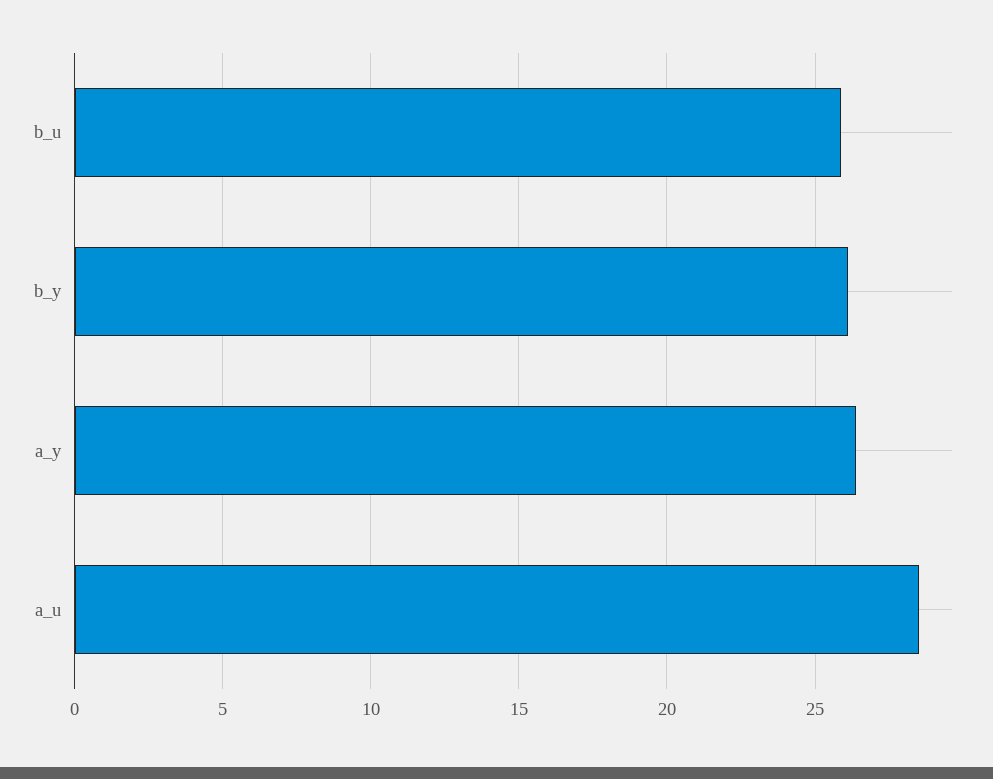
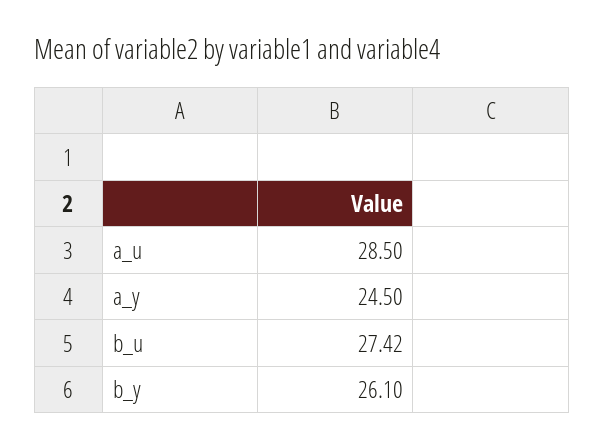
b_u: 26 -> 27.42
a_y: 26.5 -> 24.5

